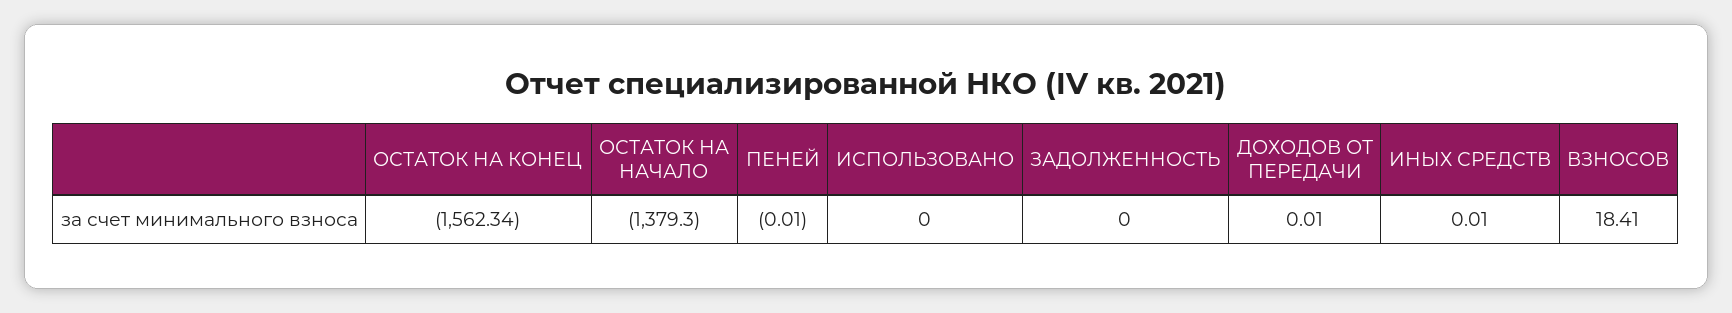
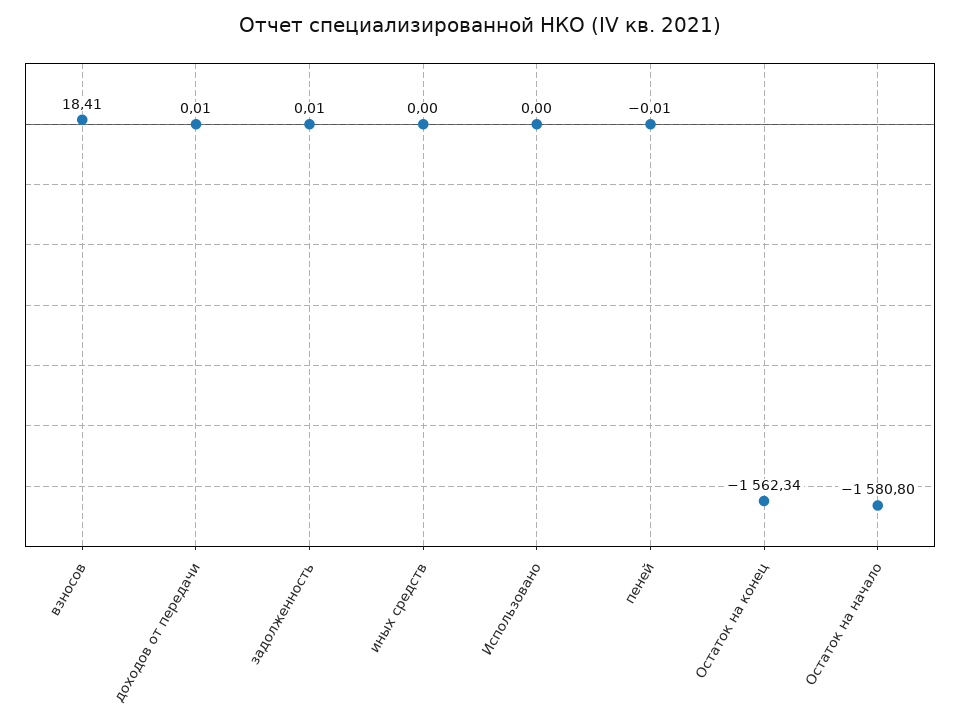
ОСТАТОК НА НАЧАЛО: -1379.3 -> -1580.8
ЗАДОЛЖЕННОСТЬ: 0 -> 0.01
ИНЫХ СРЕДСТВ: 0.01 -> 0

